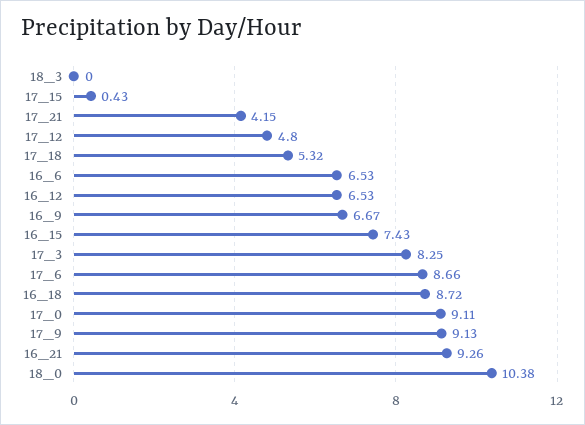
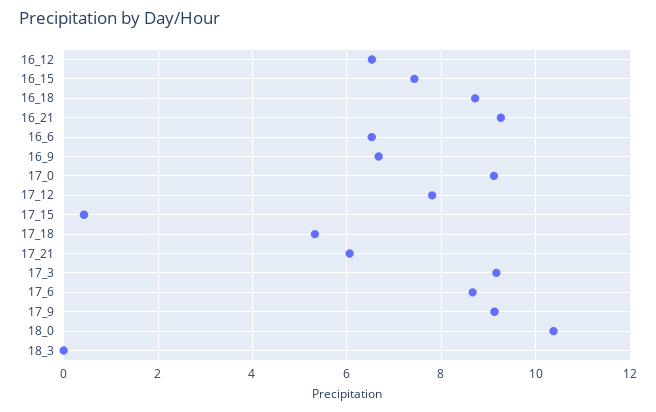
17_21: 4.15 -> 6
17_12: 4.8 -> 7.8
17_3: 8.25 -> 9.2

